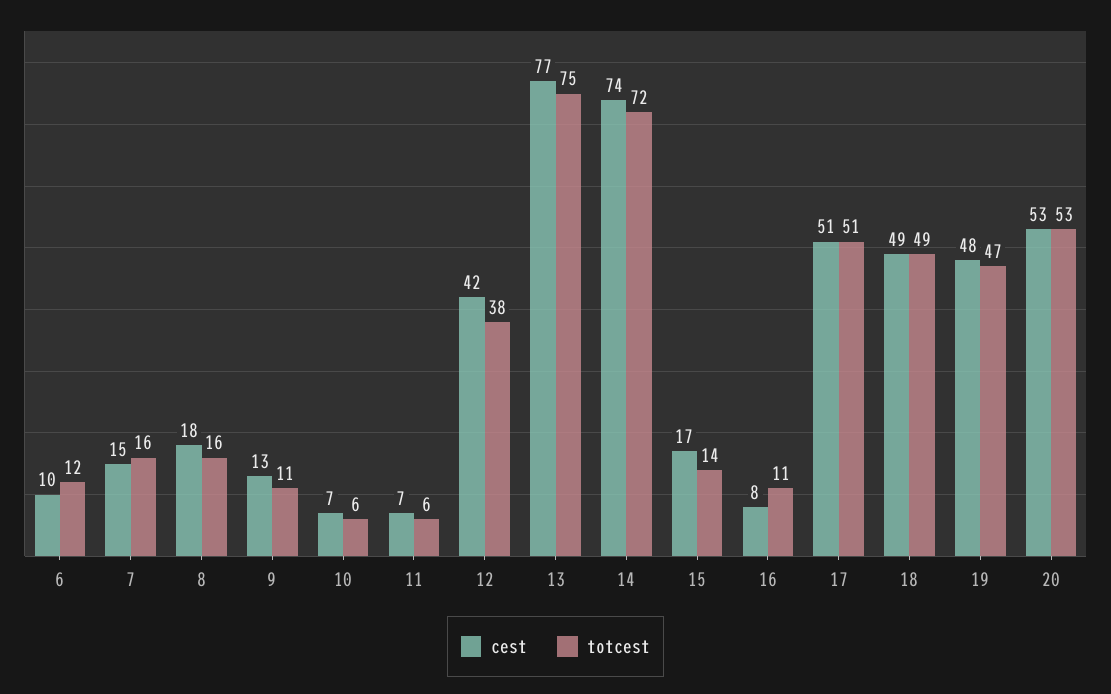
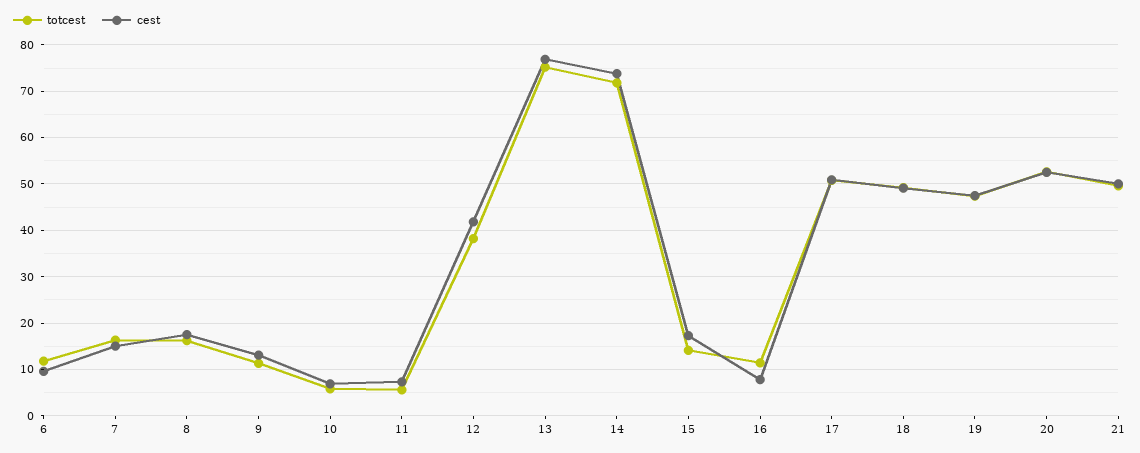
totcest, 21: none -> 50
cest, 21: none -> 50

